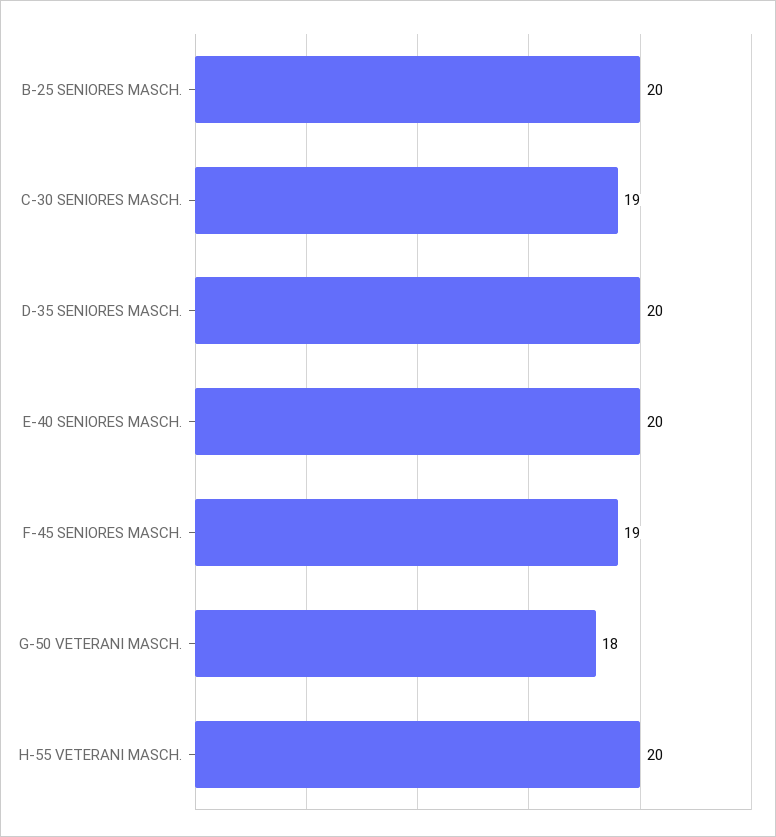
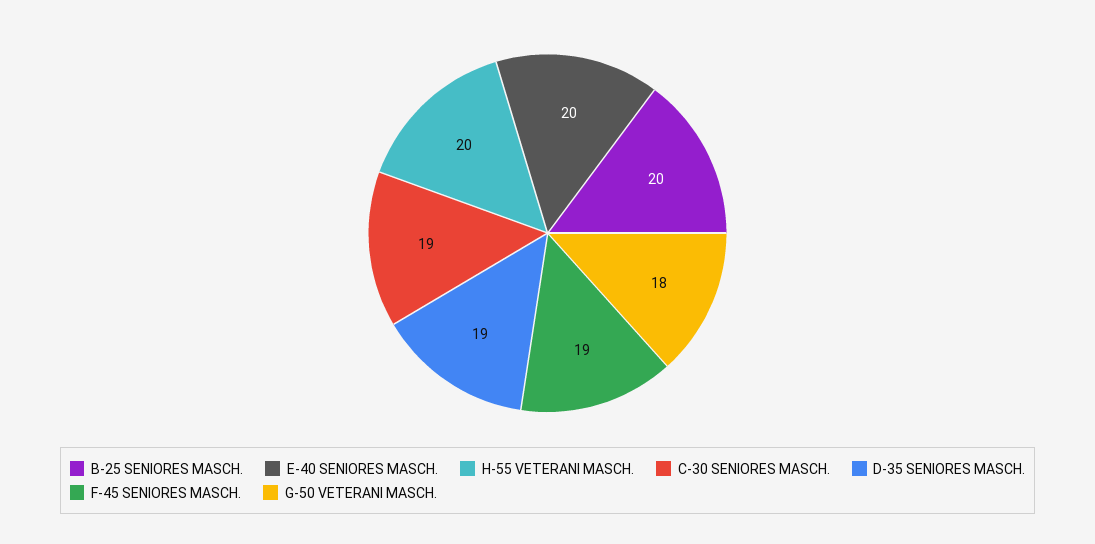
D-35 SENIORES MASCH.: 20 -> 19

